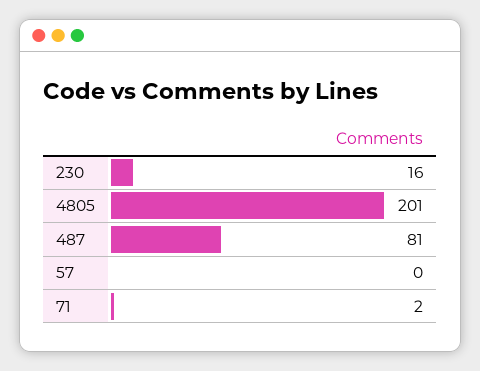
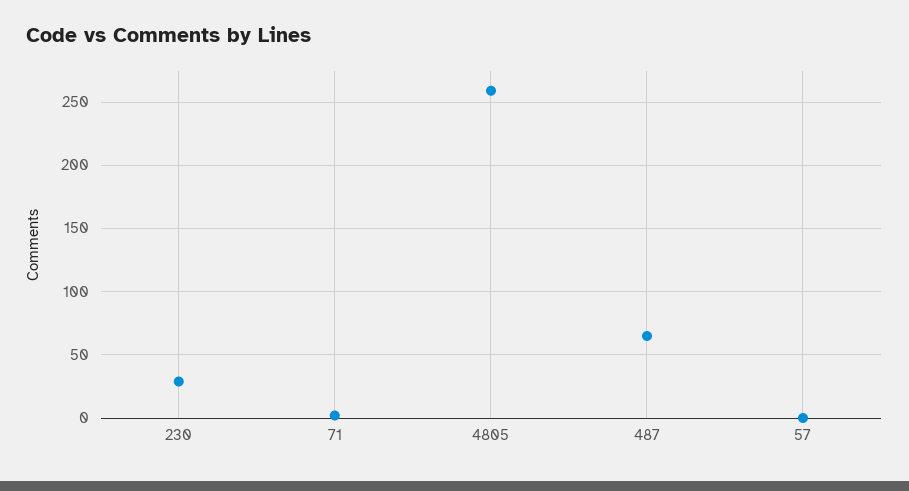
230: 16 -> 30
4805: 201 -> 260
487: 81 -> 65

